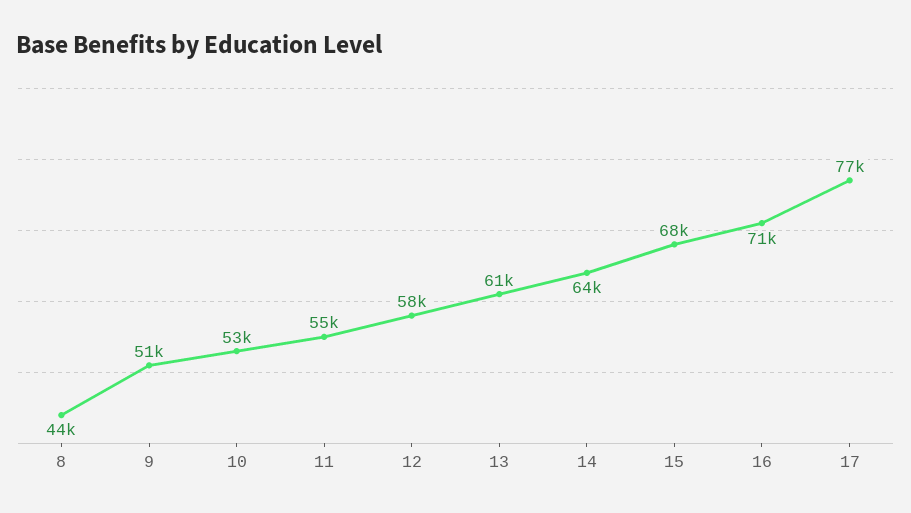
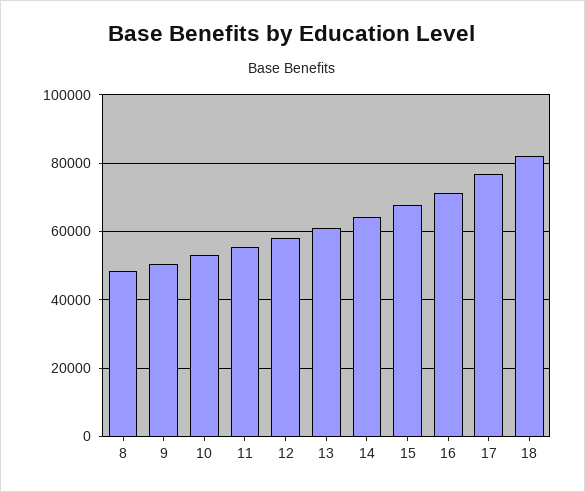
8: 44000 -> 48000
18: none -> 82000

